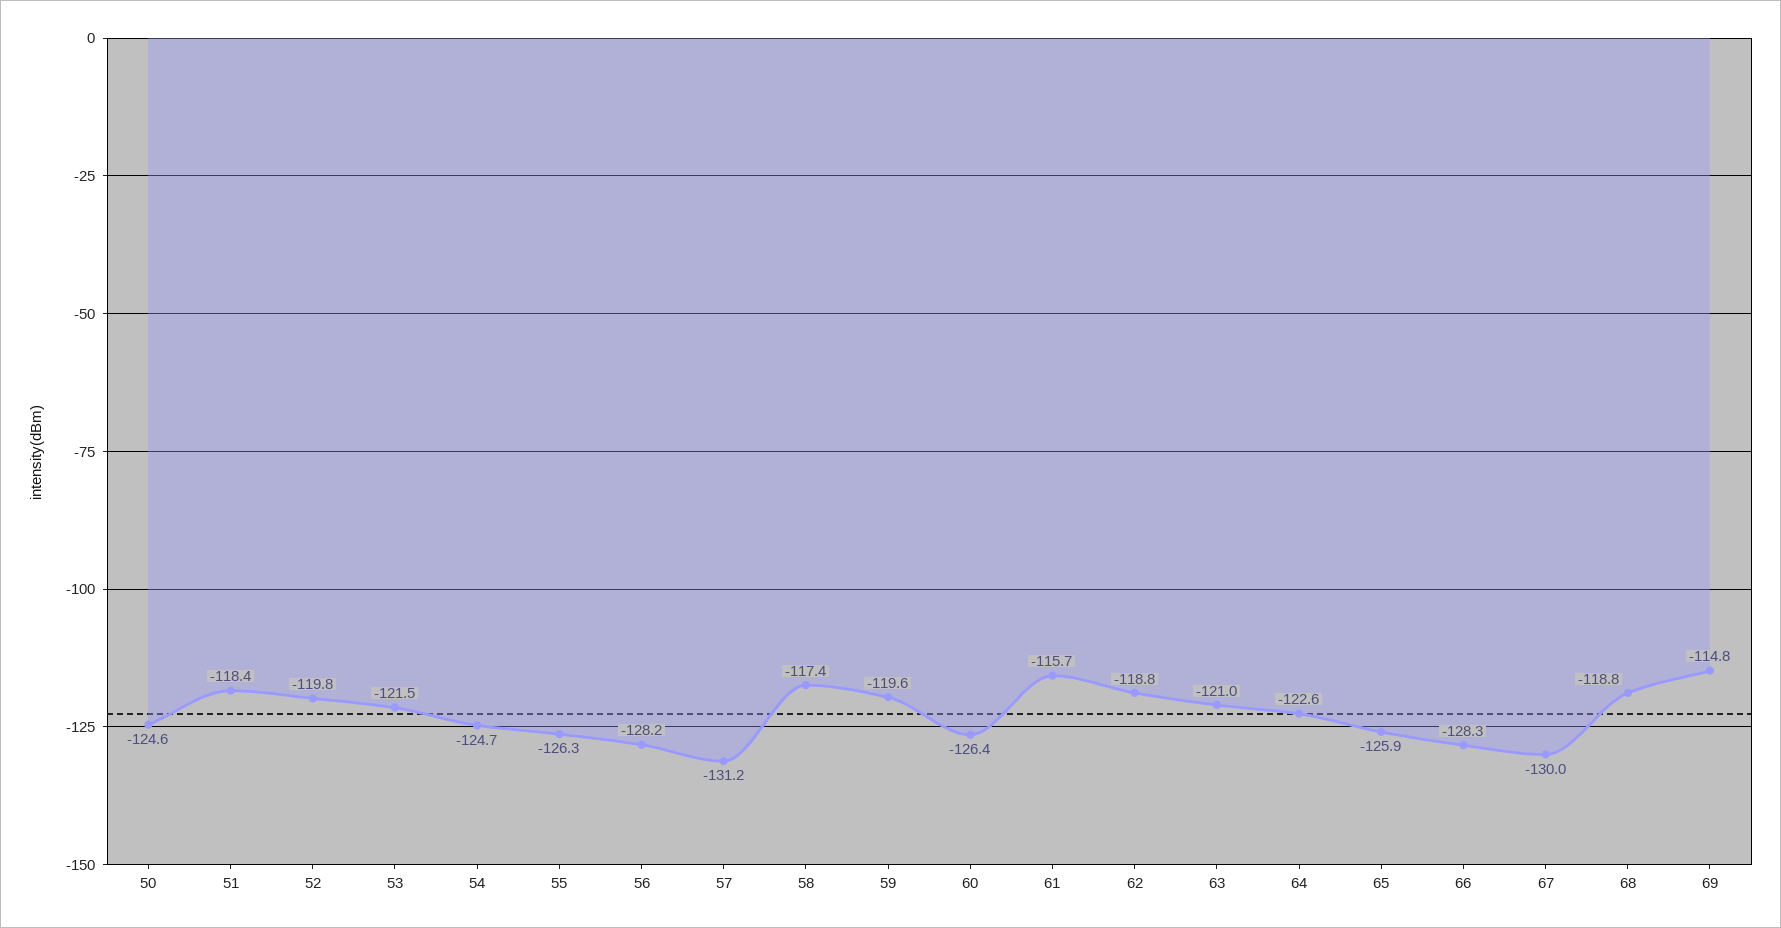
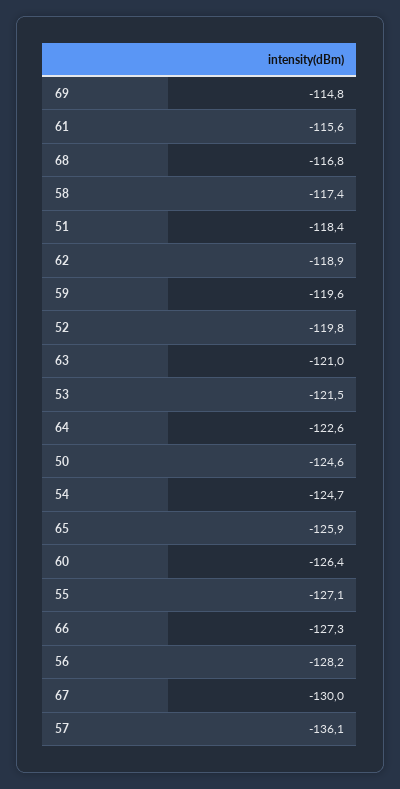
55: -126.3 -> -127.1
57: -131.2 -> -136.1
61: -115.7 -> -115.6
62: -118.8 -> -118.9
66: -128.3 -> -127.3
68: -118.8 -> -116.8

